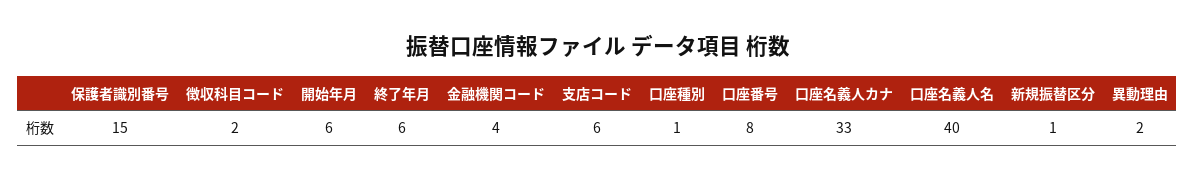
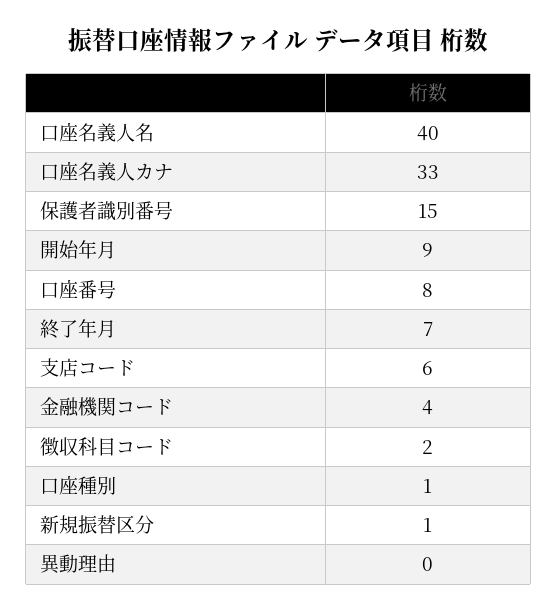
開始年月: 6 -> 9
終了年月: 6 -> 7
異動理由: 2 -> 0

